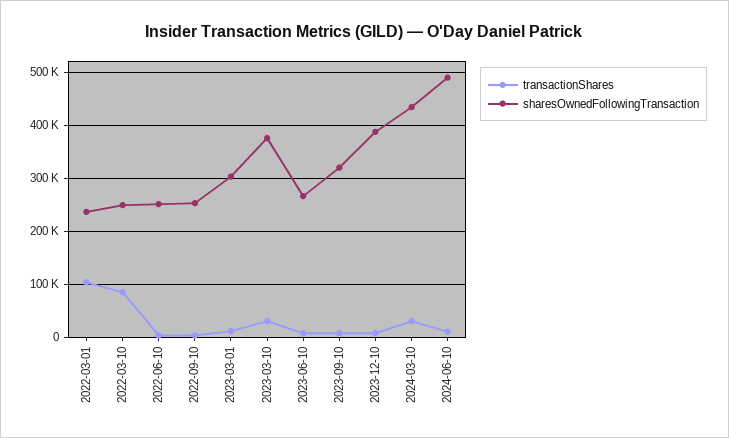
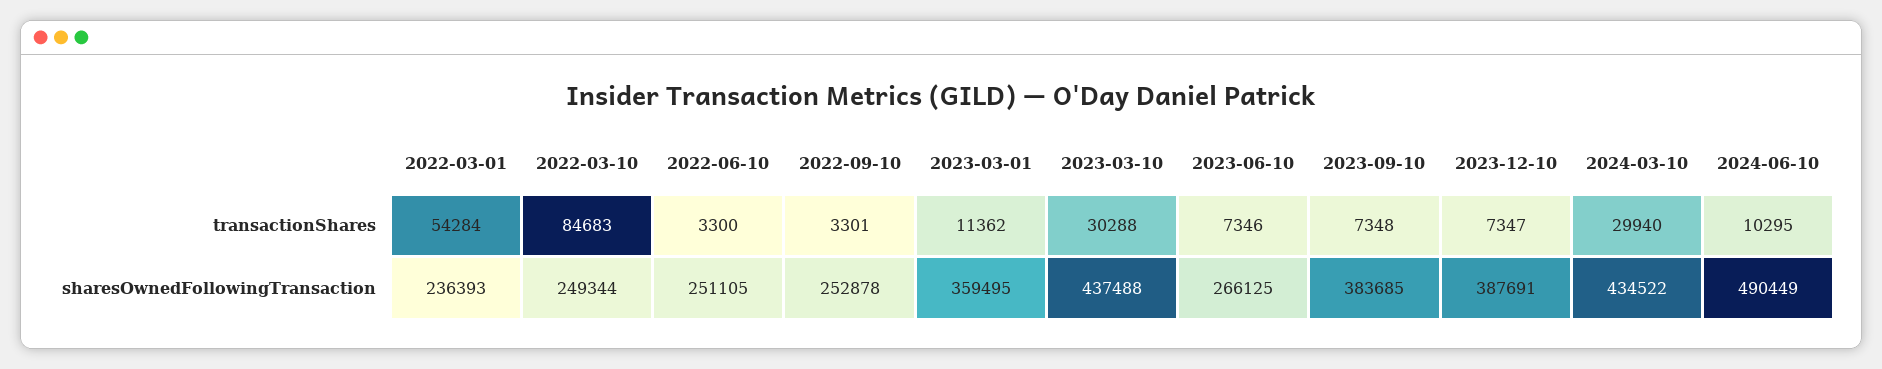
transactionShares, 2022-03-01: 100000 -> 54284
sharesOwnedFollowingTransaction, 2023-03-01: 300000 -> 359495
sharesOwnedFollowingTransaction, 2023-03-10: 380000 -> 437488
sharesOwnedFollowingTransaction, 2023-09-10: 320000 -> 383685

